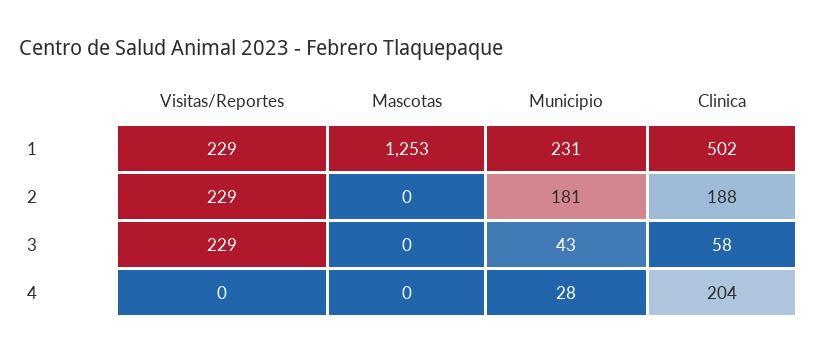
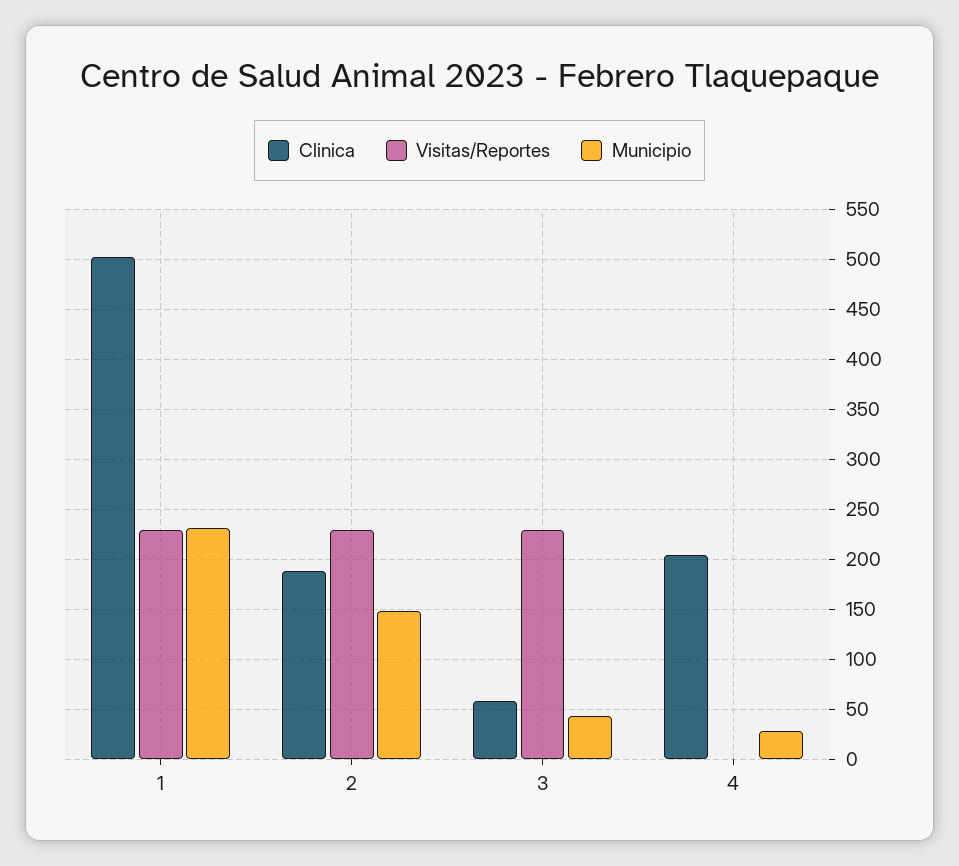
Mascotas, 1: 1253 -> none
Mascotas, 2: 0 -> none
Municipio, 2: 181 -> 150
Mascotas, 3: 0 -> none
Mascotas, 4: 0 -> none

